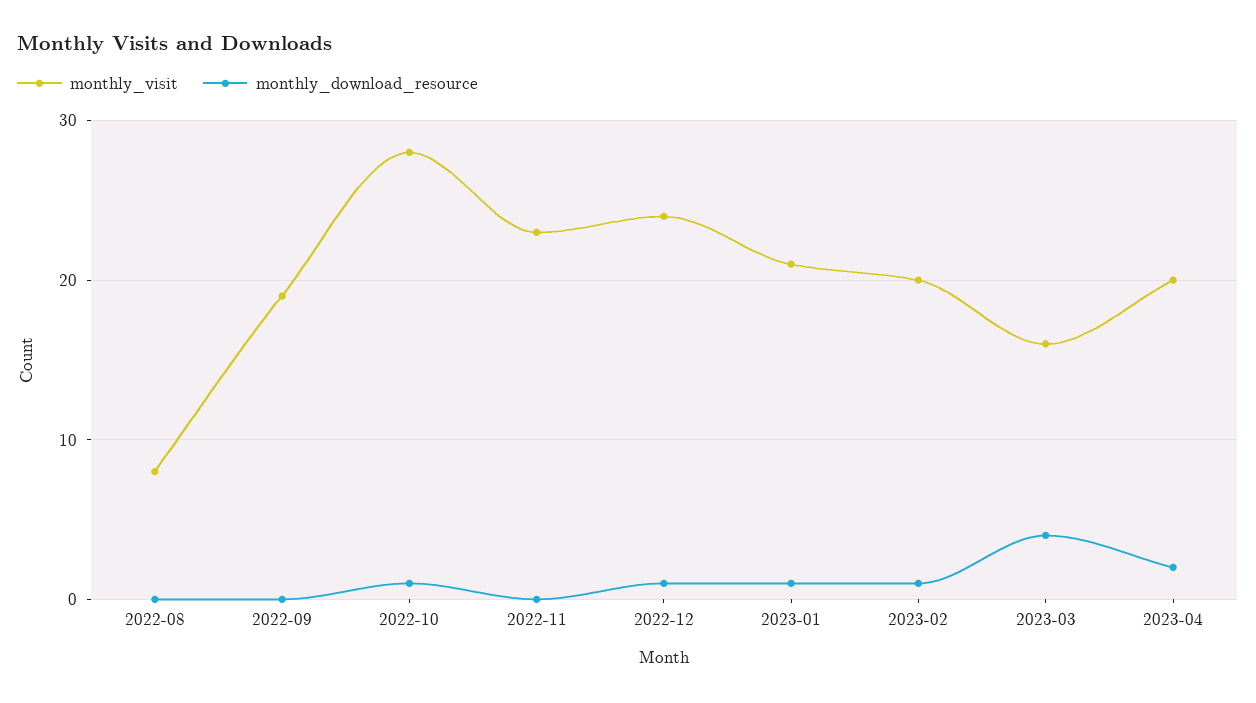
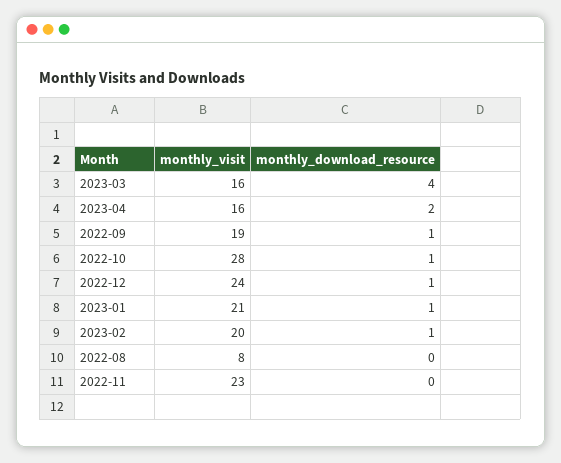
monthly_download_resource, 2022-09: 0 -> 1
monthly_visit, 2023-04: 20 -> 16

